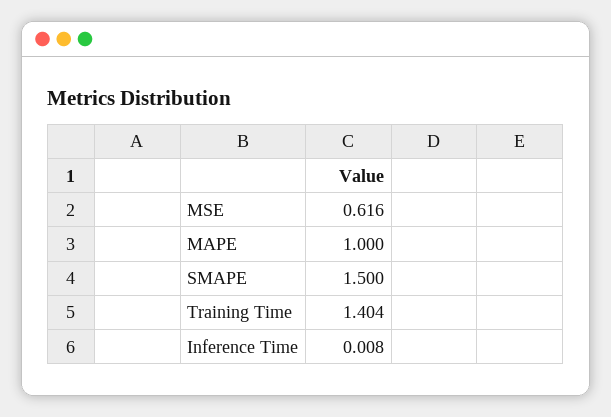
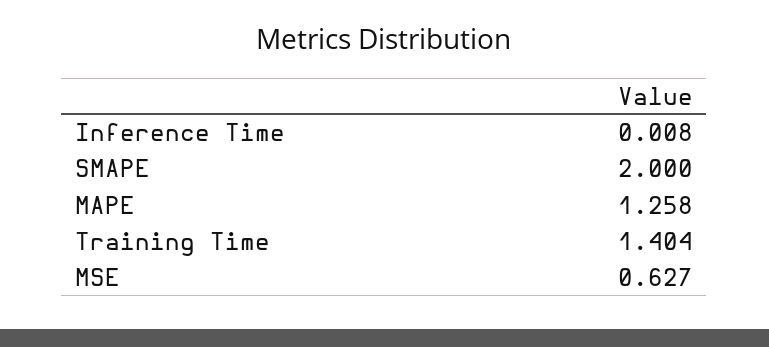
MSE: 0.616 -> 0.627
MAPE: 1 -> 1.258
SMAPE: 1.5 -> 2

